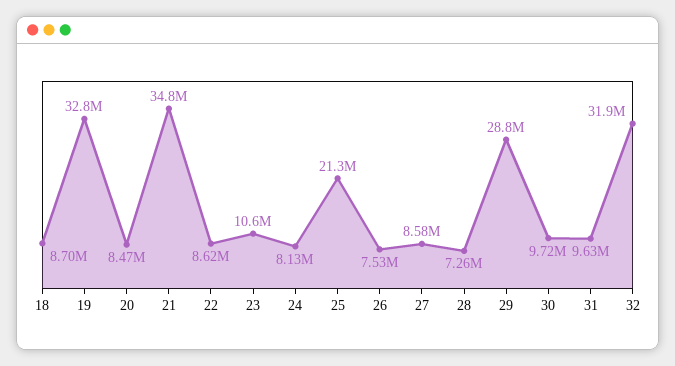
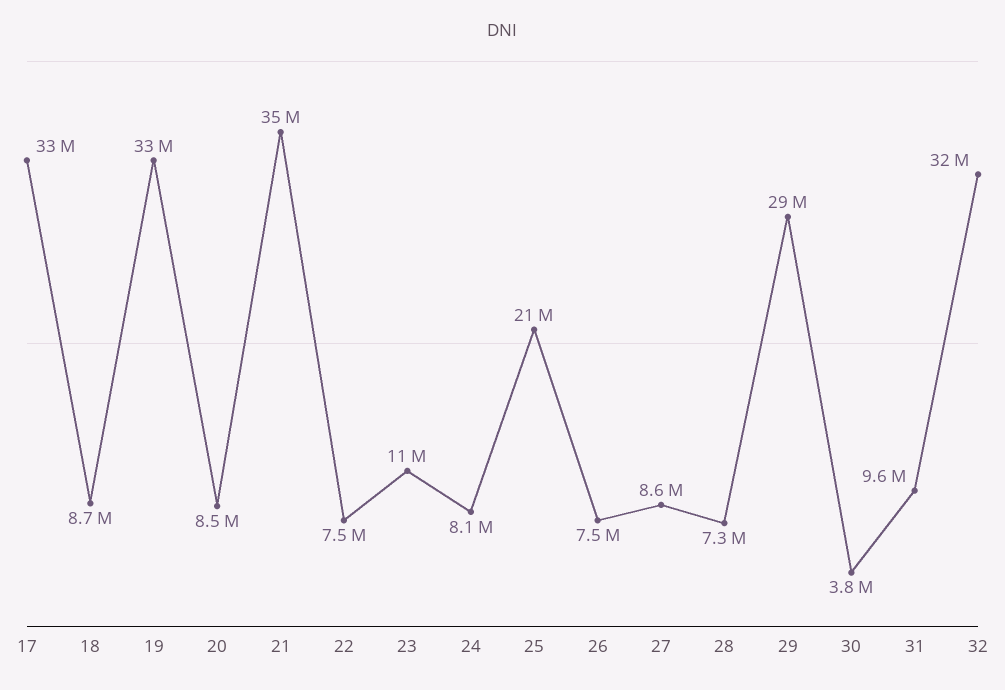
22: 8620000 -> 7500000
30: 9720000 -> 3800000
17: none -> 33000000

